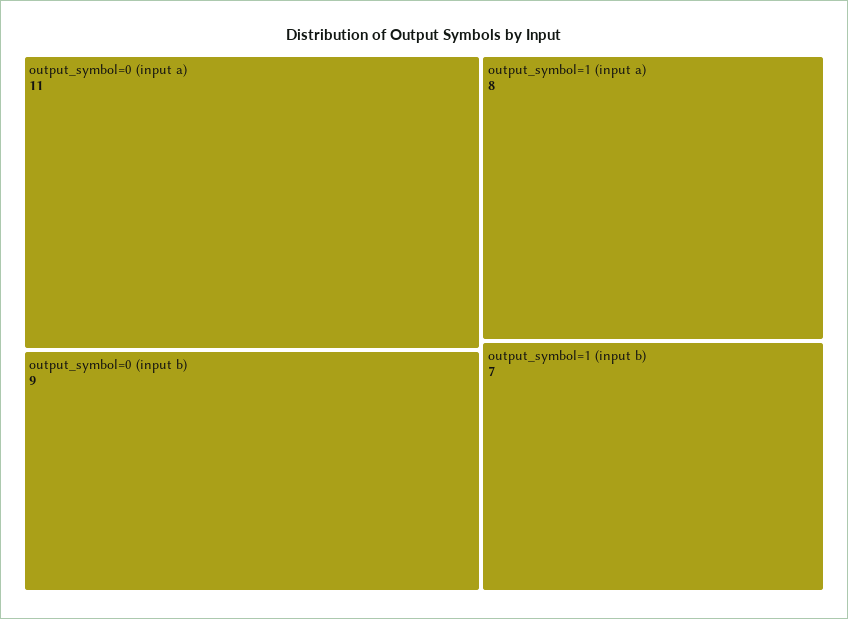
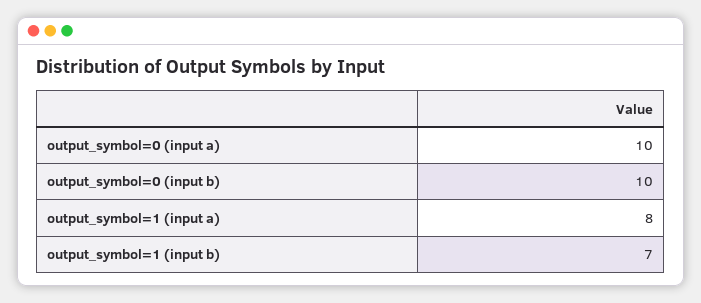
output_symbol=0 (input a): 11 -> 10
output_symbol=0 (input b): 9 -> 10

